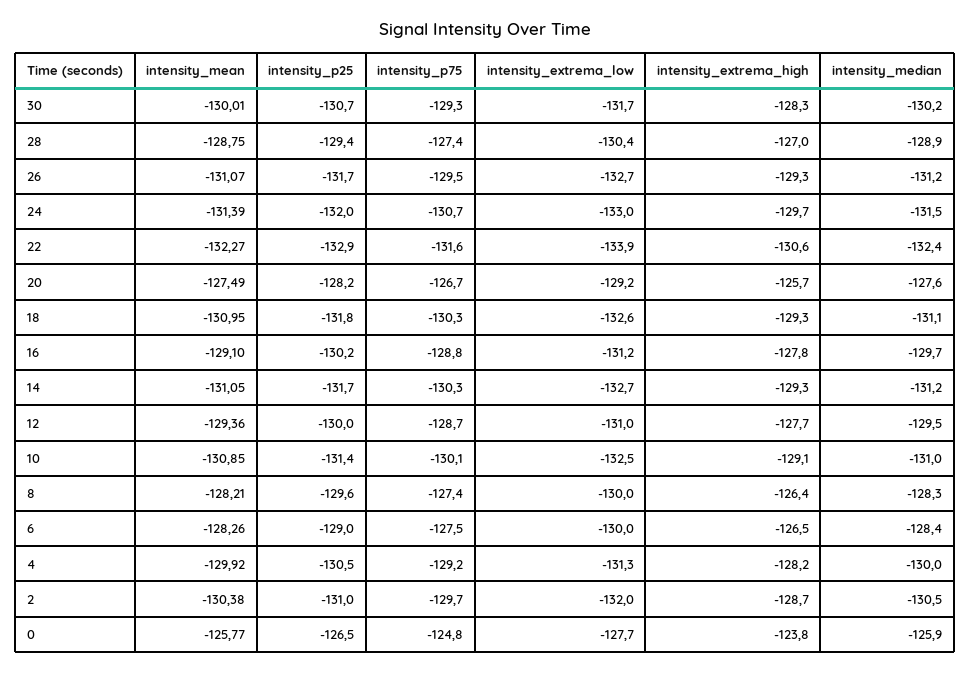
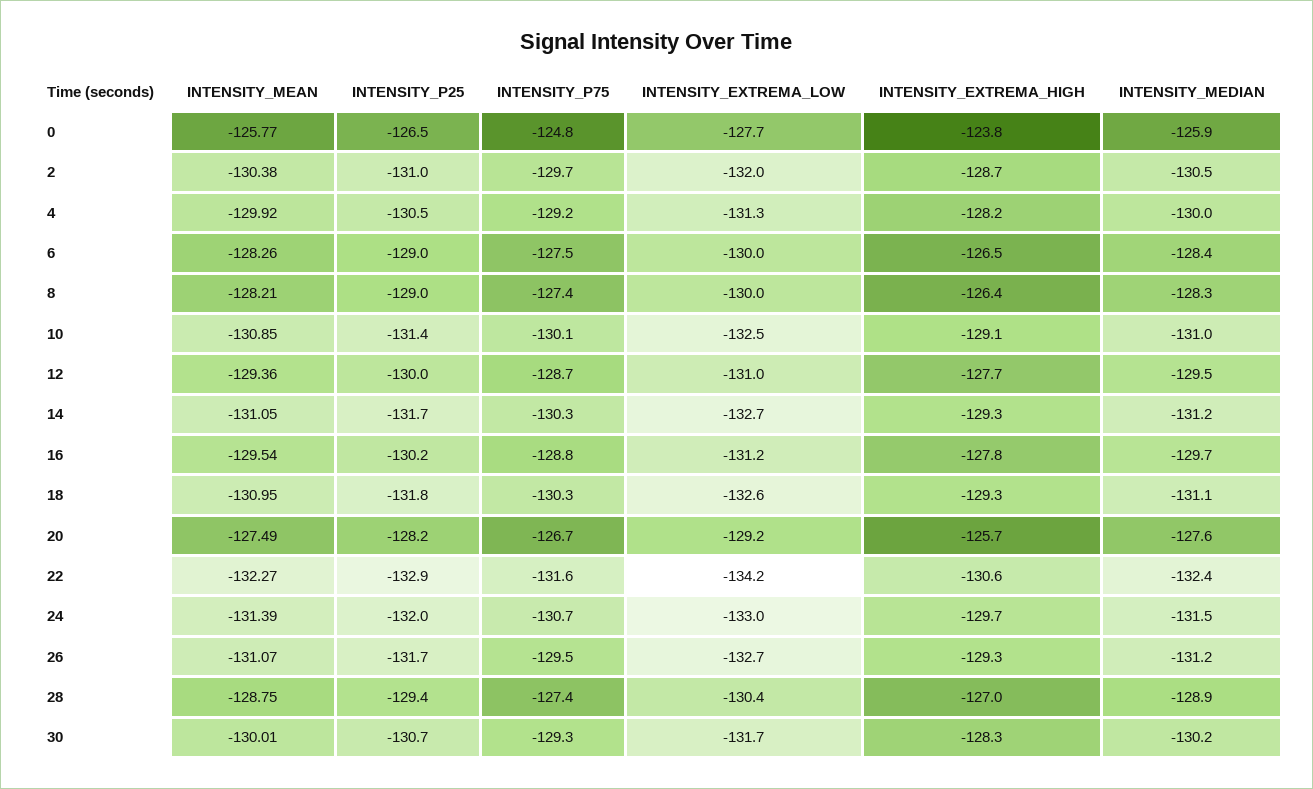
intensity_extrema_low, 22: -133.9 -> -134.2
intensity_mean, 16: -129.1 -> -129.54
intensity_p25, 8: -129.6 -> -129

